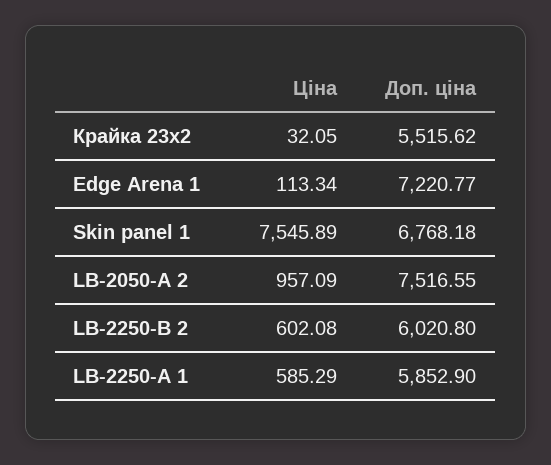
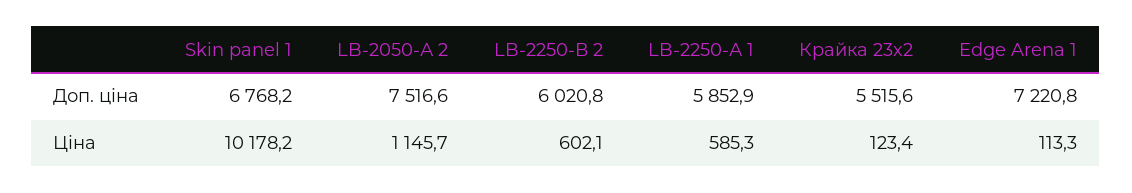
Ціна, Крайка 23x2: 32.05 -> 123.4
Ціна, Skin panel 1: 7545.89 -> 10178.2
Ціна, LB-2050-А 2: 957.09 -> 1145.7

